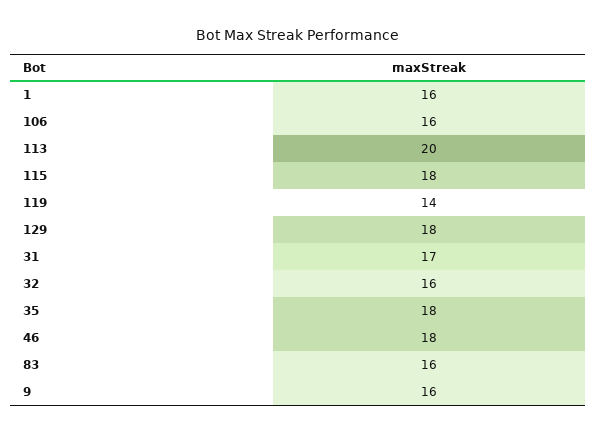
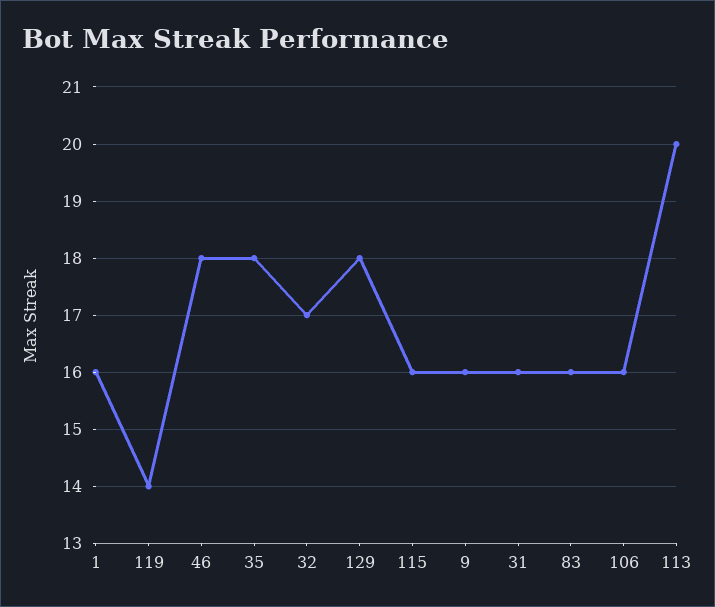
115: 18 -> 16
31: 17 -> 16
32: 16 -> 17

